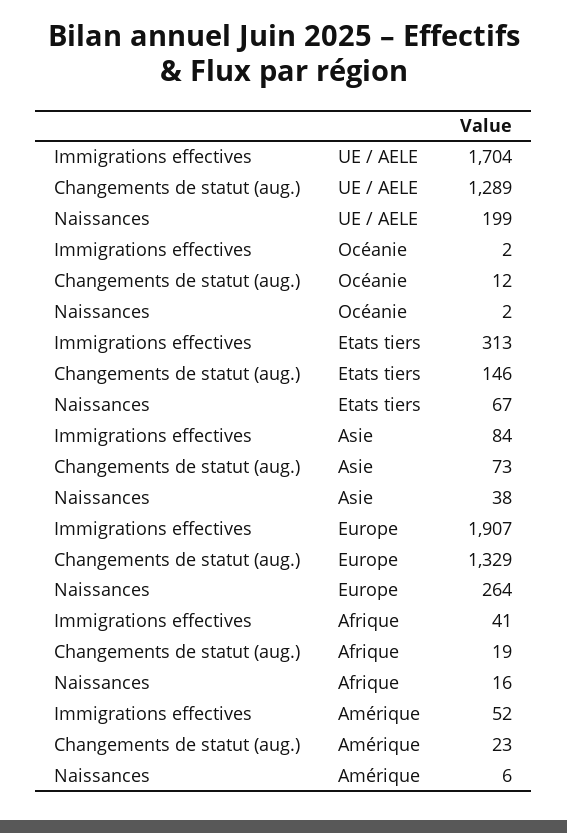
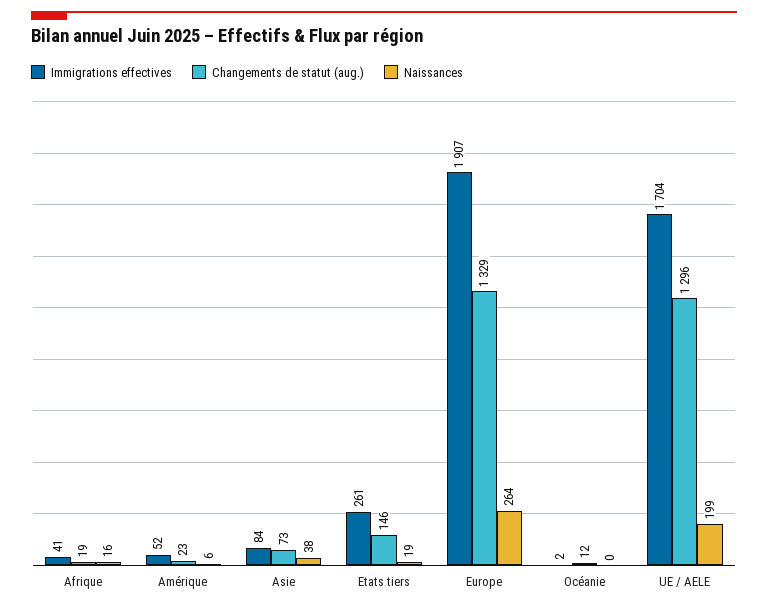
Changements de statut (aug.), UE / AELE: 1289 -> 1296
Naissances, Océanie: 2 -> 0
Immigrations effectives, Etats tiers: 313 -> 261
Naissances, Etats tiers: 67 -> 19

